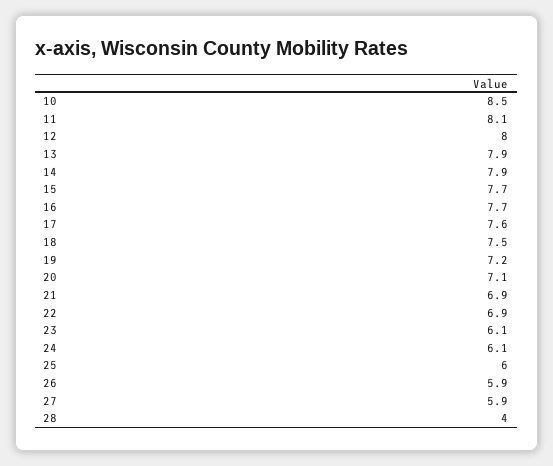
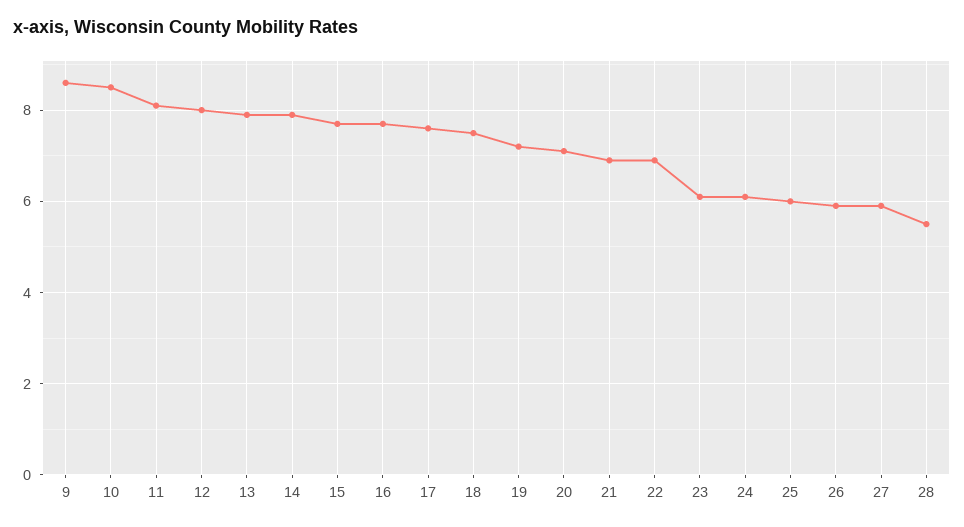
28: 4 -> 5.5
9: none -> 8.5

